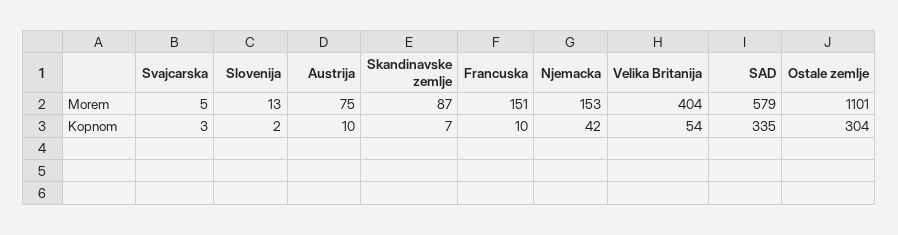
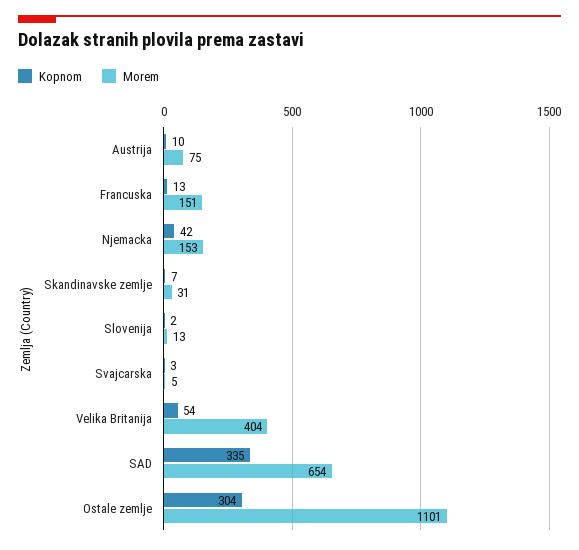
Morem, Skandinavske zemlje: 87 -> 31
Morem, SAD: 579 -> 654
Kopnom, Francuska: 10 -> 13

